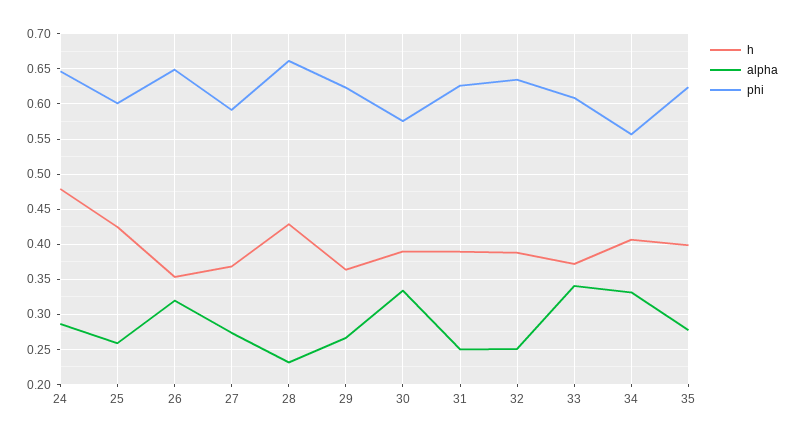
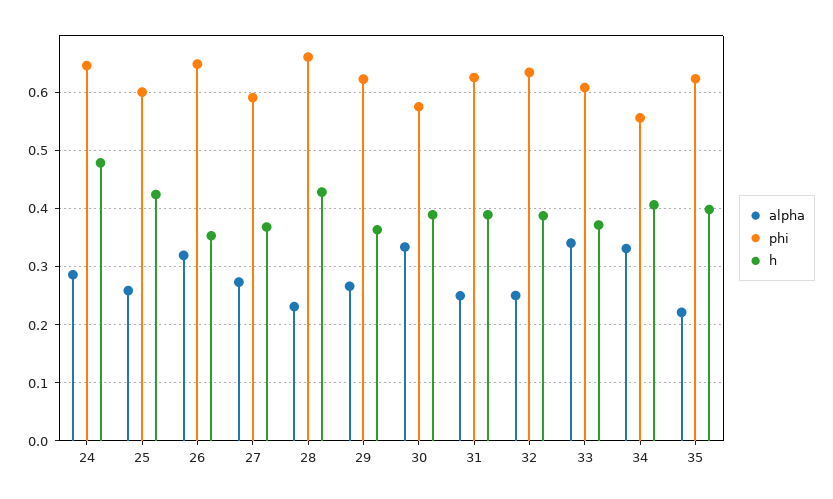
alpha, 35: 0.28 -> 0.22

